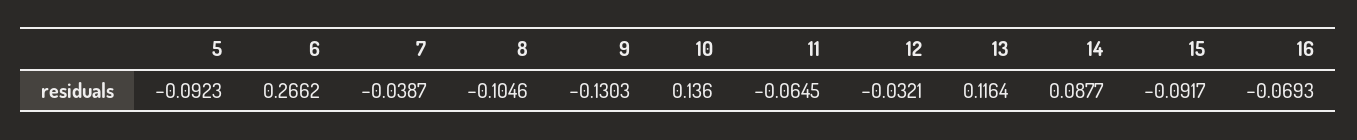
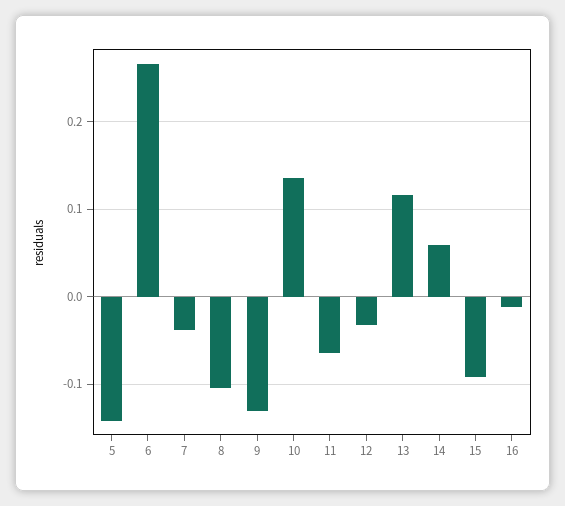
5: -0.0923 -> -0.14
14: 0.0877 -> 0.06
16: -0.0693 -> -0.01

